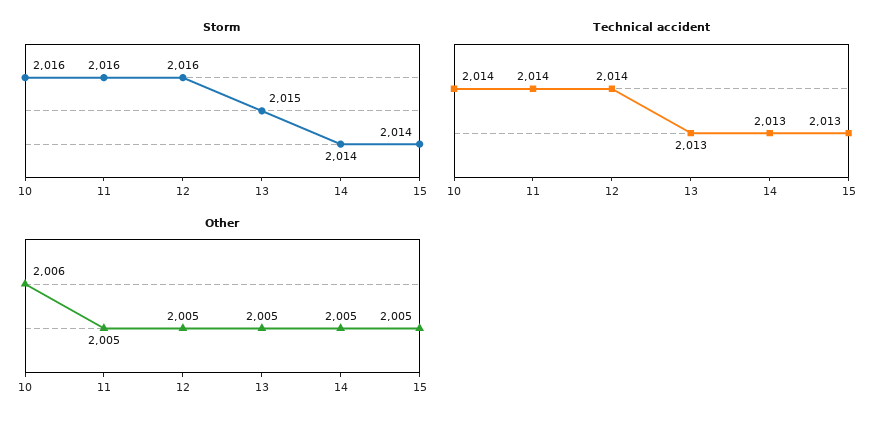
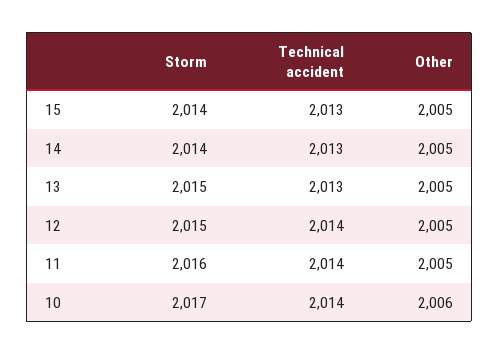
Storm, 10: 2016 -> 2017
Storm, 12: 2016 -> 2015

